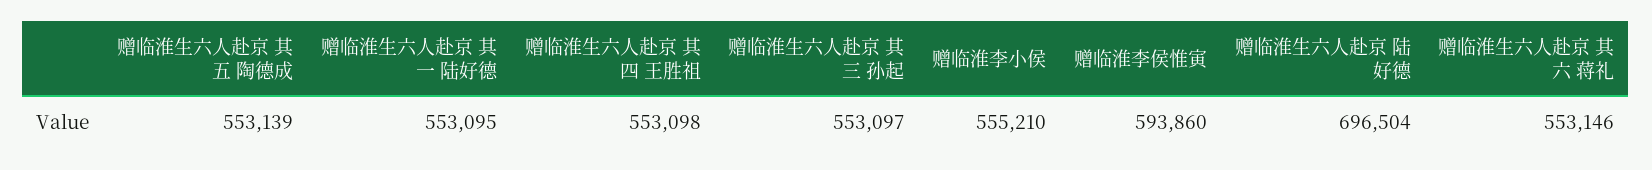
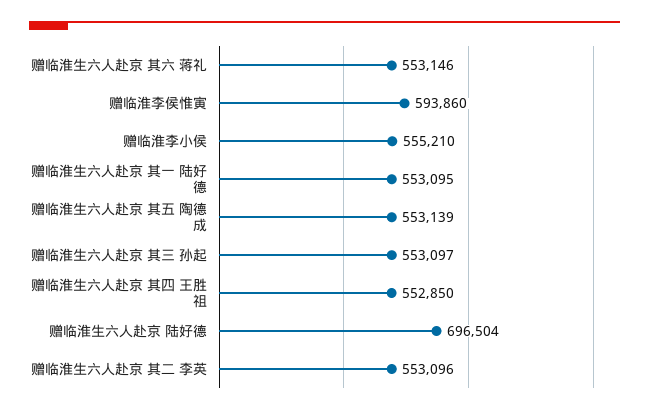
赠临淮生六人赴京 其四 王胜祖: 553098 -> 552850
赠临淮生六人赴京 其二 李英: none -> 553096

